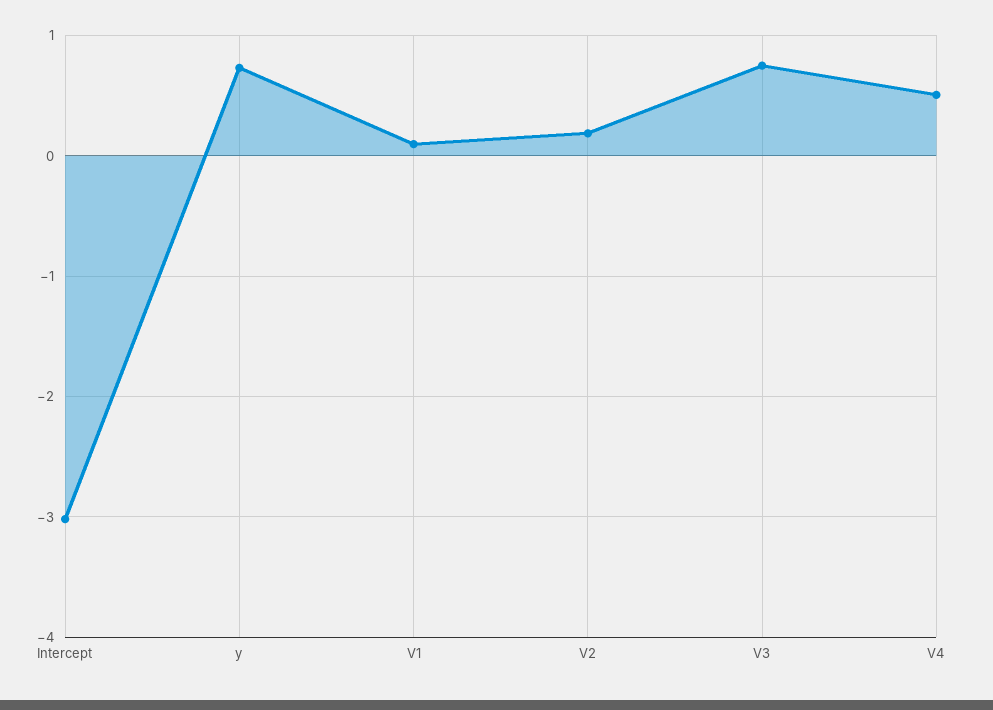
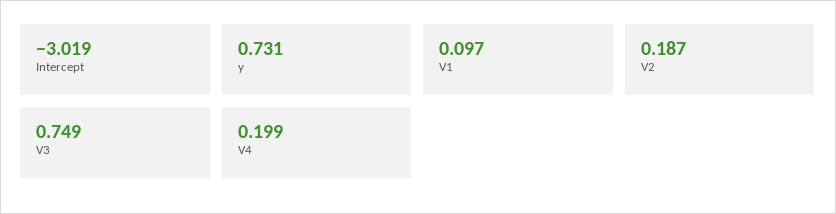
V4: 0.5 -> 0.199

